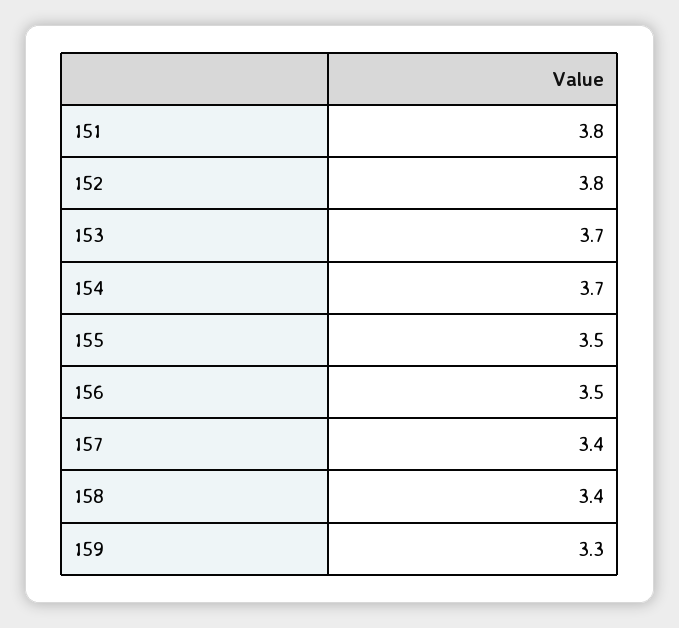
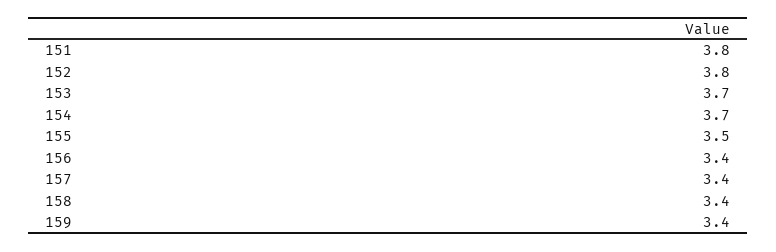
156: 3.5 -> 3.4
159: 3.3 -> 3.4

